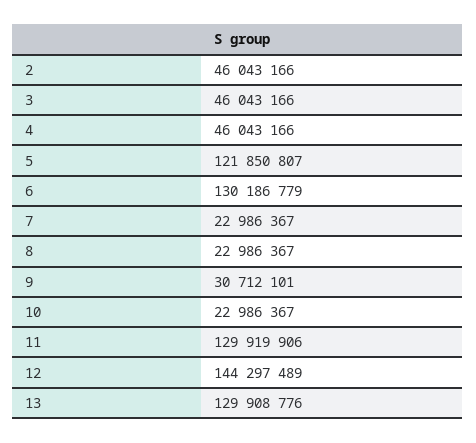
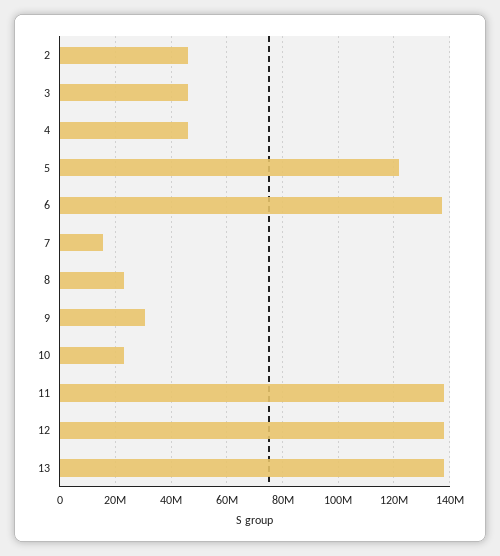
6: 130186779 -> 137500000
7: 22986367 -> 15000000
11: 129919906 -> 137500000
12: 144297489 -> 137500000
13: 129908776 -> 137500000

